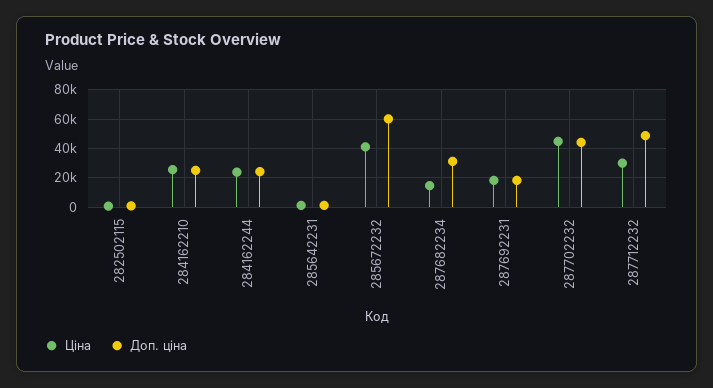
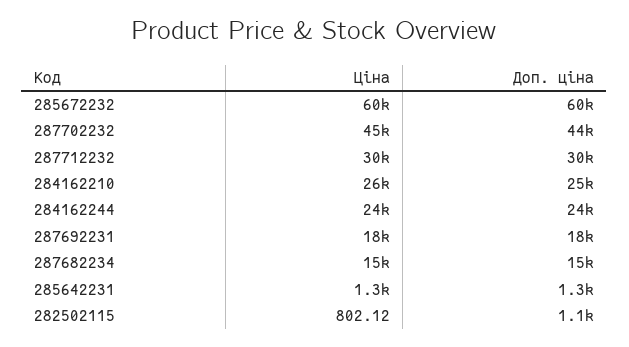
Ціна, 285672232: 40000 -> 60000
Доп. ціна, 287682234: 30000 -> 15000
Доп. ціна, 287712232: 50000 -> 30000

